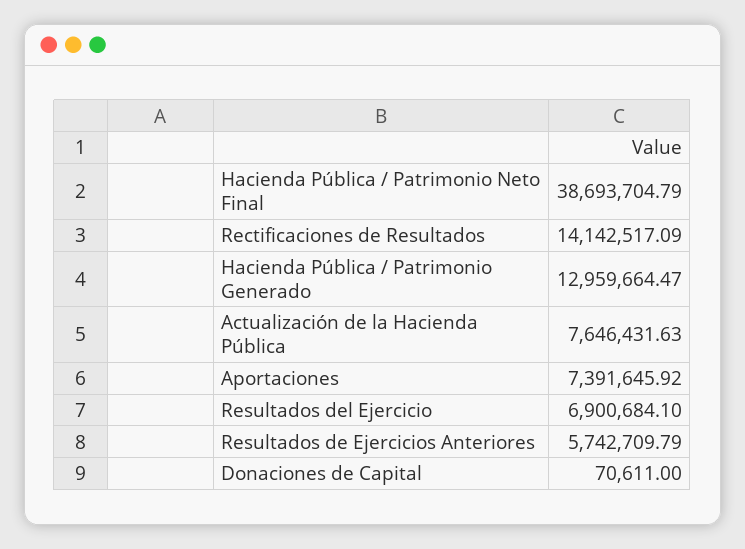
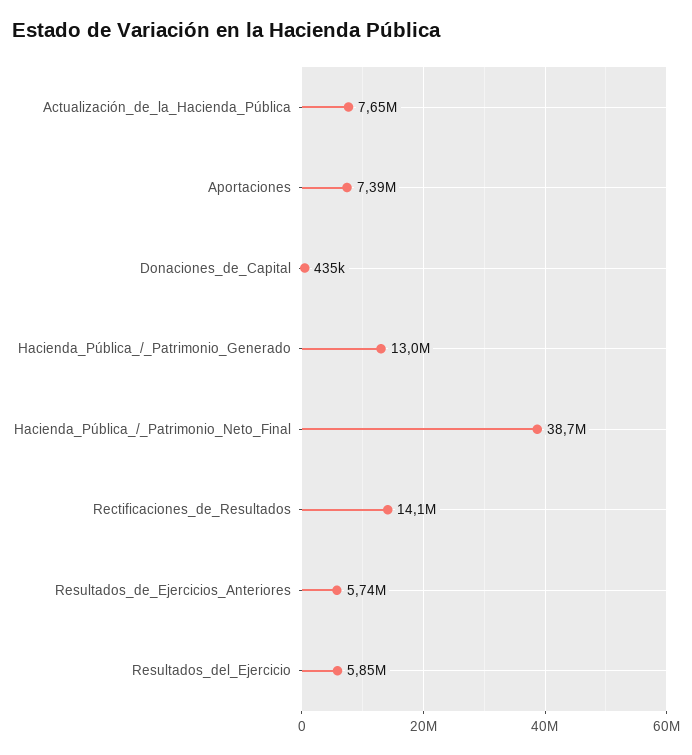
Resultados del Ejercicio: 6900684.1 -> 5850000
Donaciones de Capital: 70611 -> 435000

